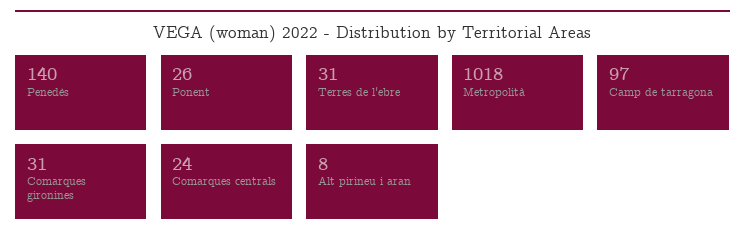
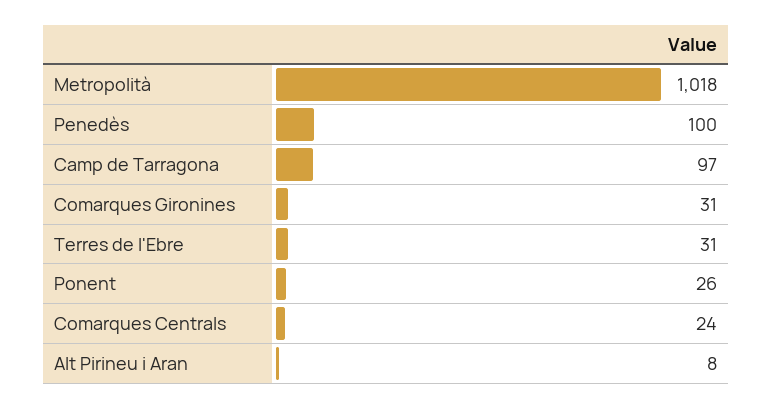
Penedès: 140 -> 100

